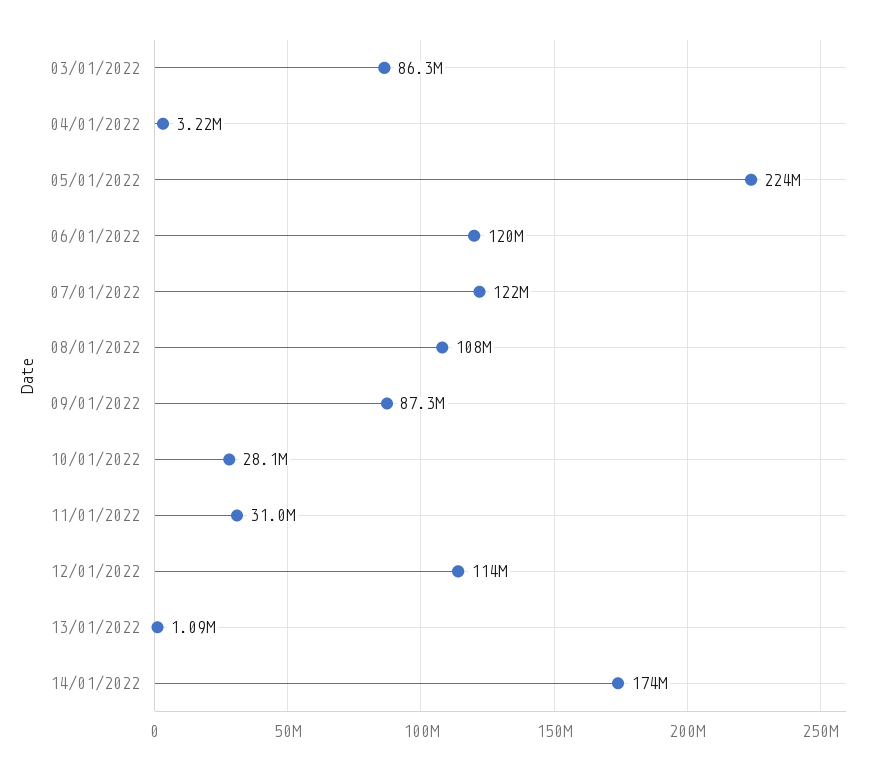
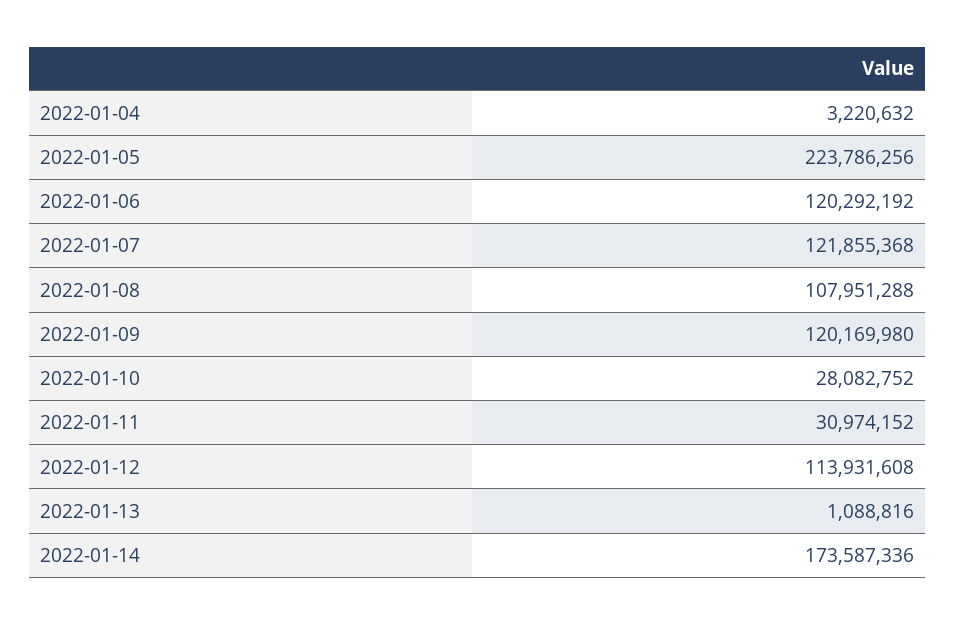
03/01/2022: 86300000 -> none
09/01/2022: 87300000 -> 120169980

